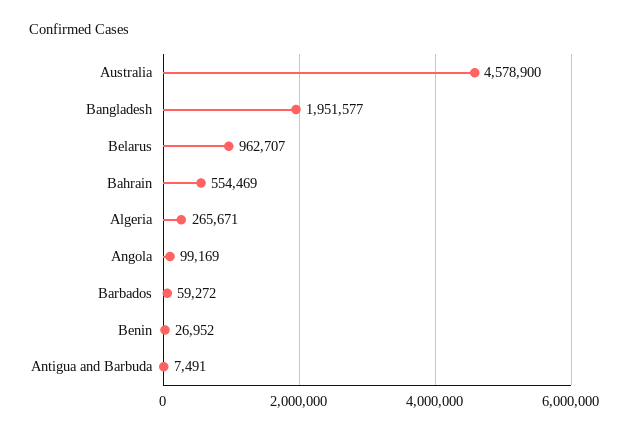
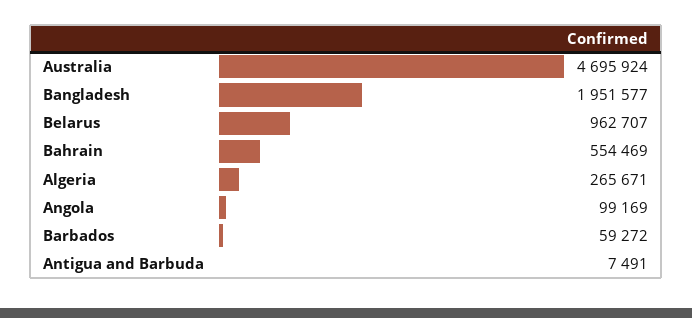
Australia: 4578900 -> 4695924
Benin: 26952 -> none

